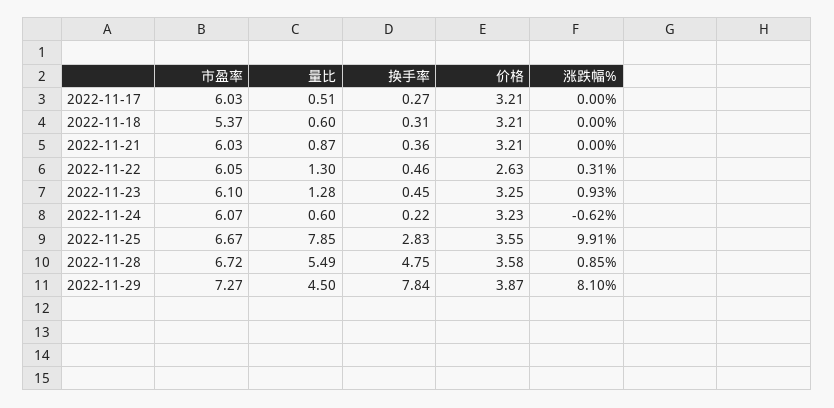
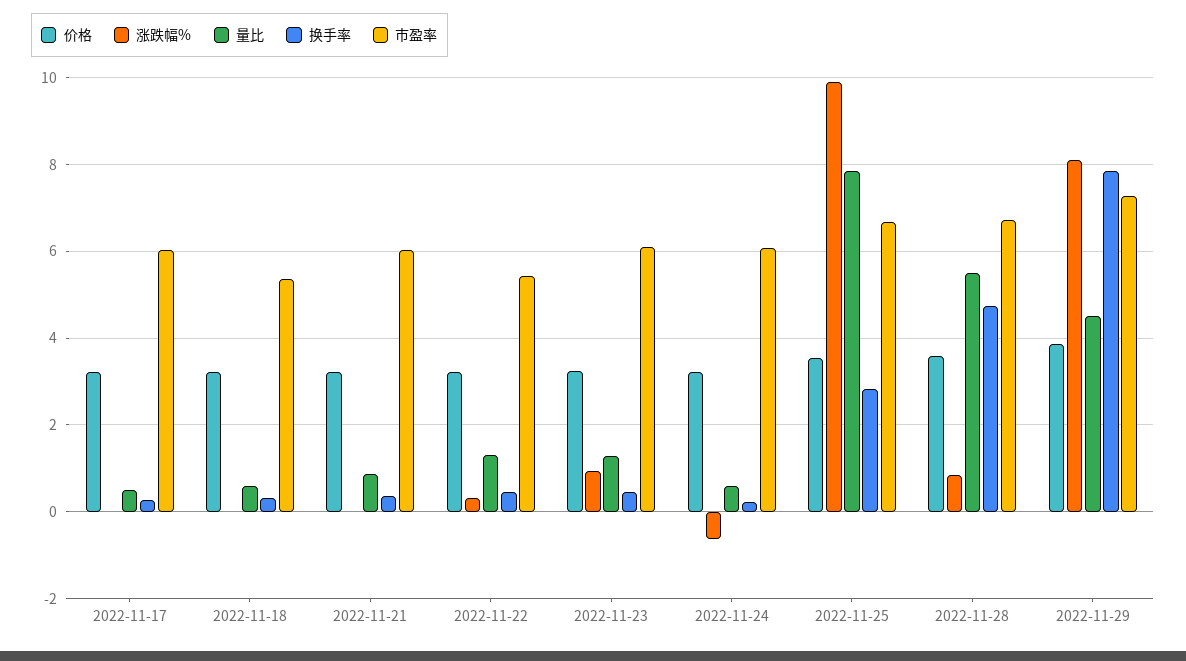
市盈率, 2022-11-22: 6.05 -> 5.4
价格, 2022-11-22: 2.63 -> 3.2

